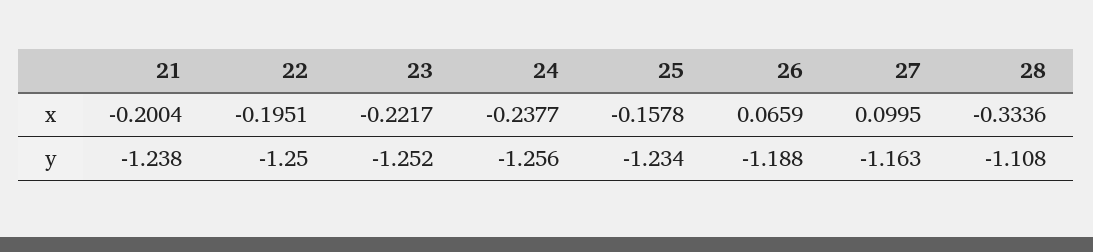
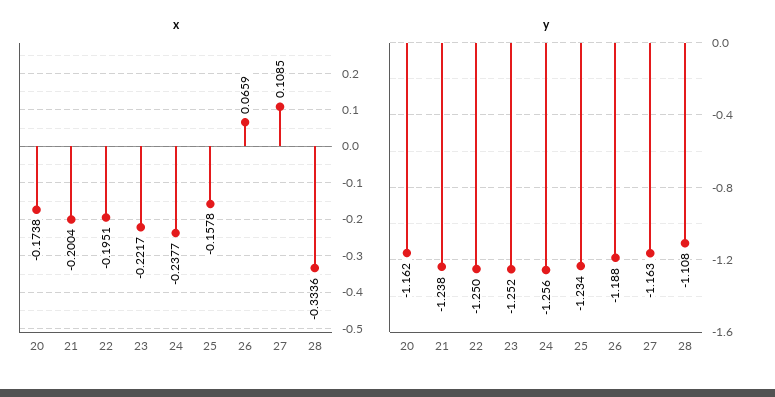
x, 27: 0.0995 -> 0.1085
x, 20: none -> -0.1738
y, 20: none -> -1.162

